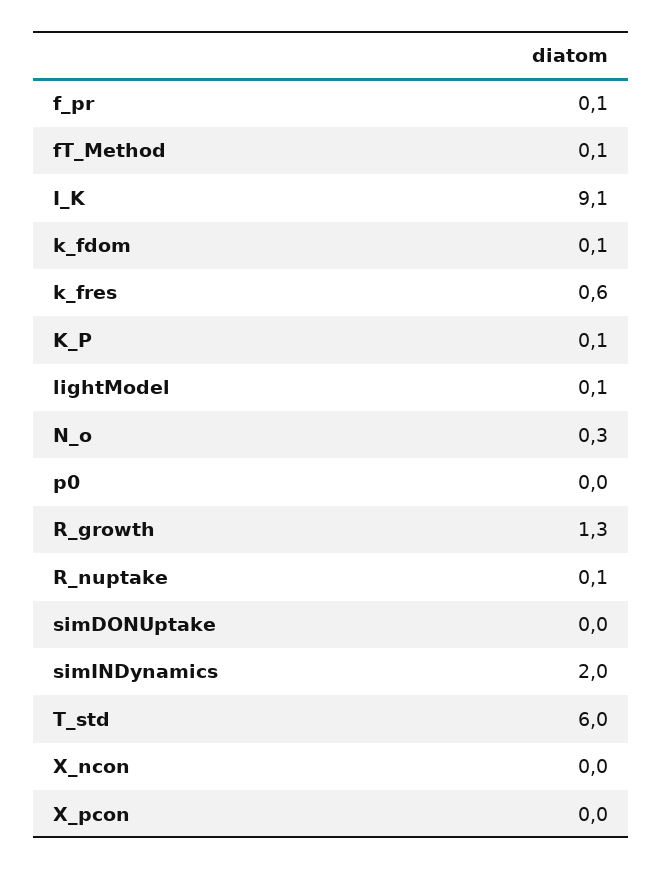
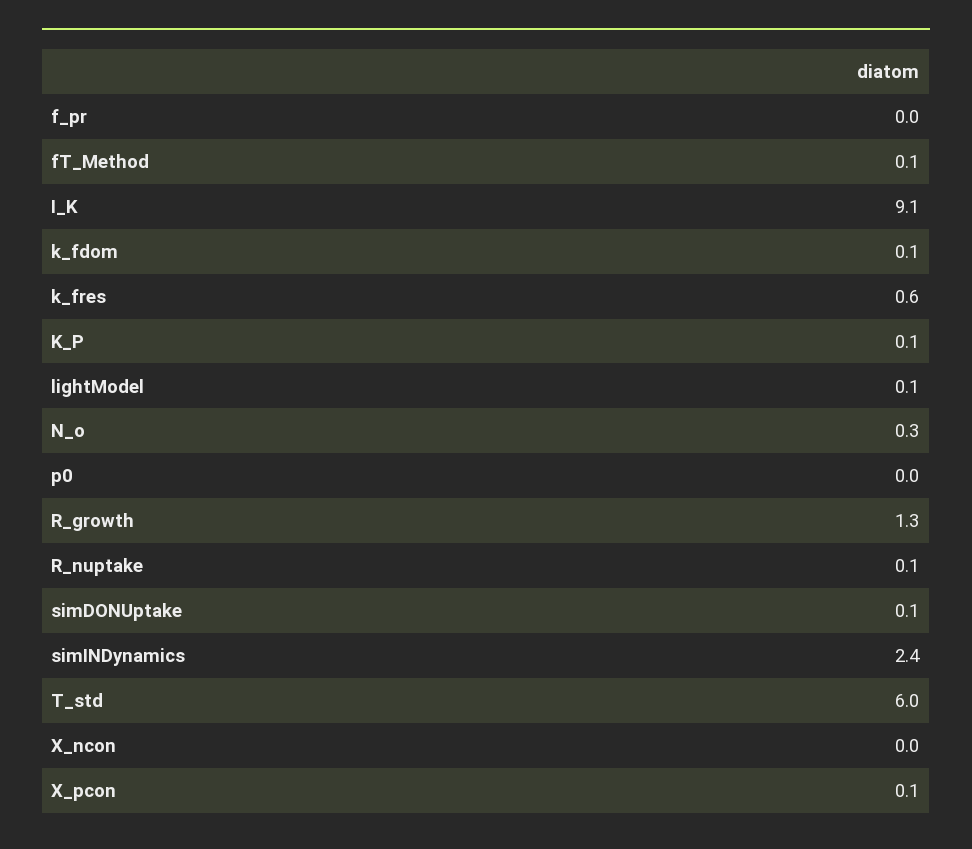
f_pr: 0.1 -> 0
simDONUptake: 0 -> 0.1
simINDynamics: 2 -> 2.4
X_pcon: 0 -> 0.1

